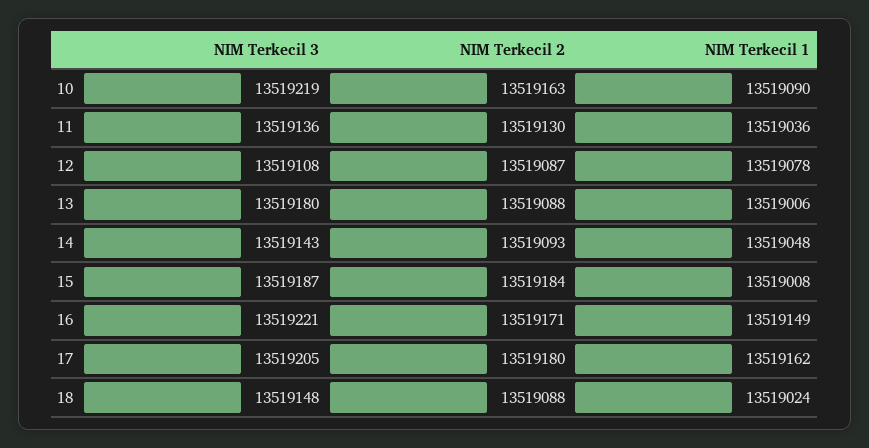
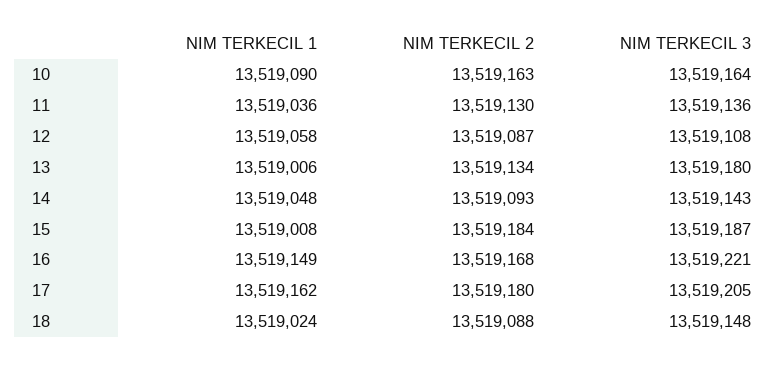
NIM Terkecil 3, 10: 13519219 -> 13519164
NIM Terkecil 1, 12: 13519078 -> 13519058
NIM Terkecil 2, 13: 13519088 -> 13519134
NIM Terkecil 2, 16: 13519171 -> 13519168

